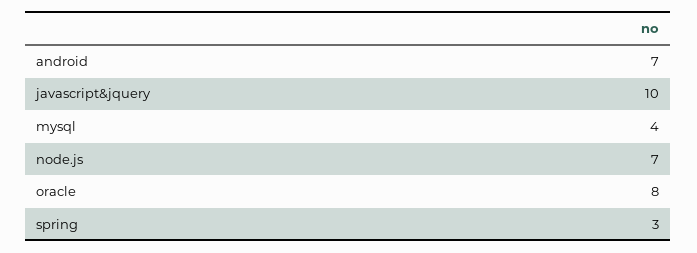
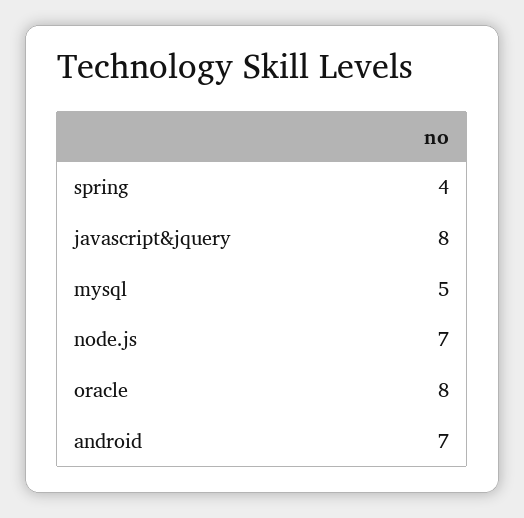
javascript&jquery: 10 -> 8
mysql: 4 -> 5
spring: 3 -> 4

